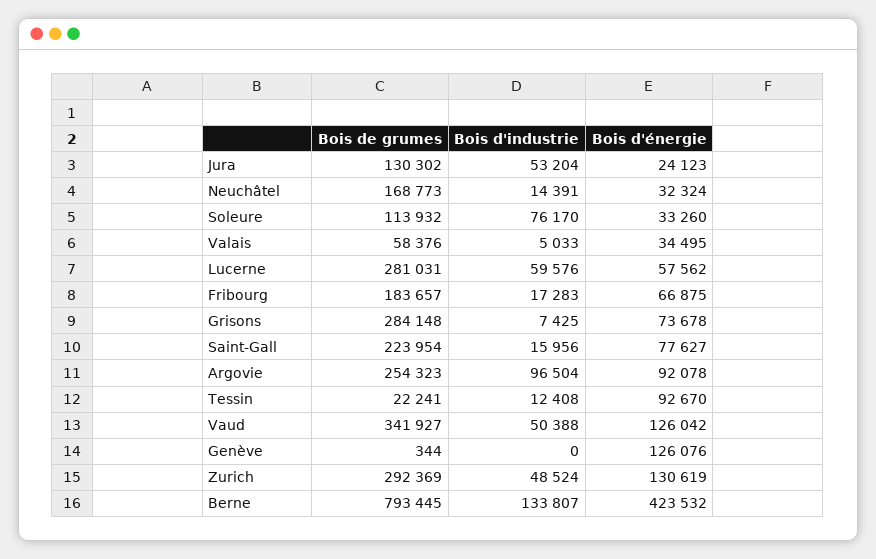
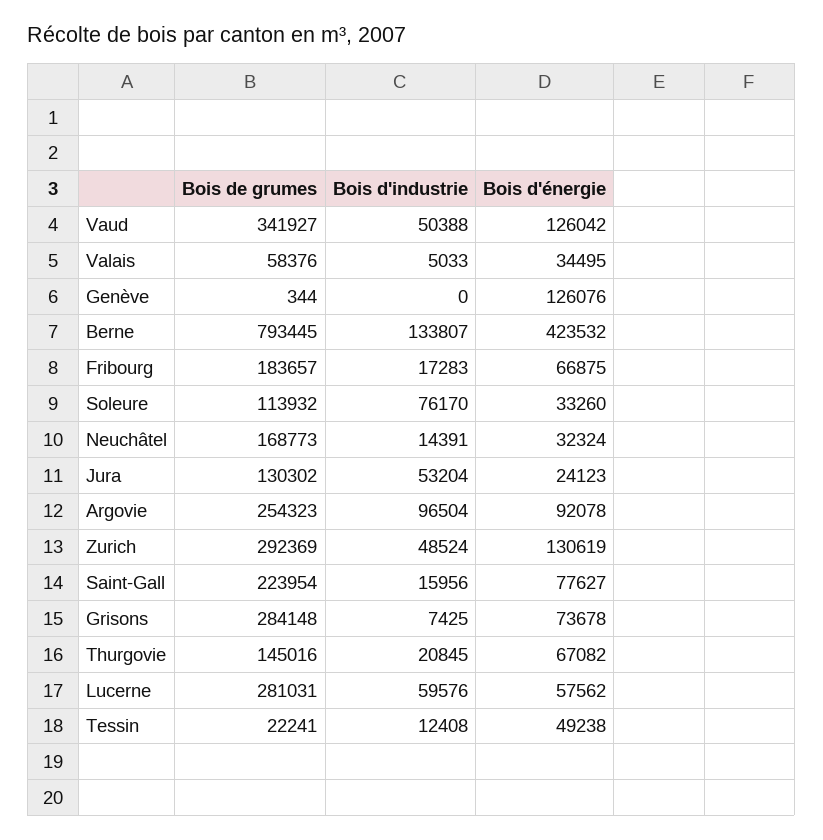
Bois d'énergie, Tessin: 92670 -> 49238
Bois de grumes, Thurgovie: none -> 145016
Bois d'industrie, Thurgovie: none -> 20845
Bois d'énergie, Thurgovie: none -> 67082

